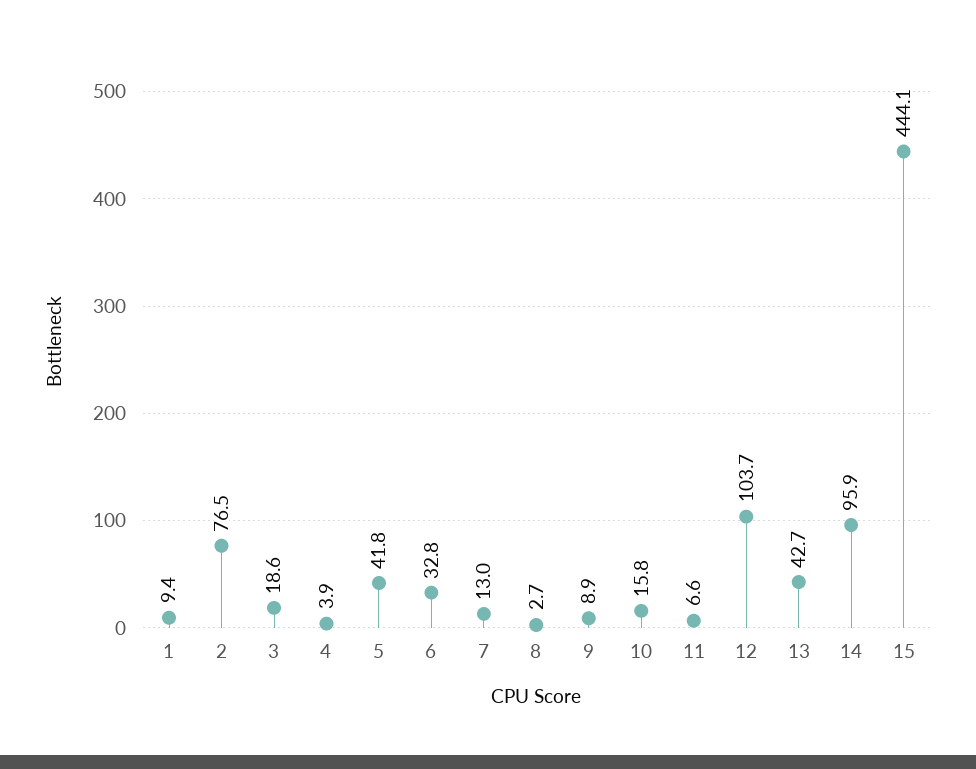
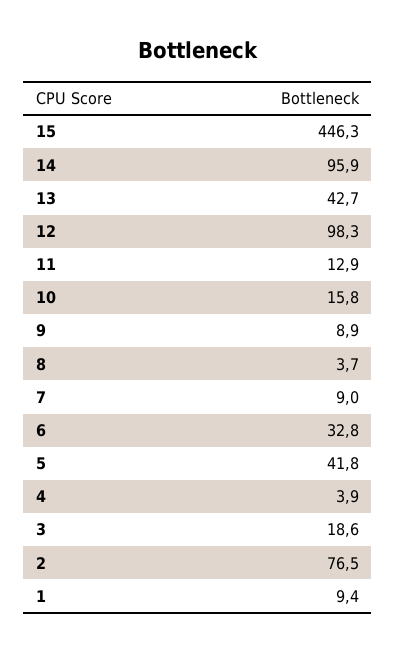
7: 13 -> 9
8: 2.7 -> 3.7
11: 6.6 -> 12.9
12: 103.7 -> 98.3
15: 444.1 -> 446.3

